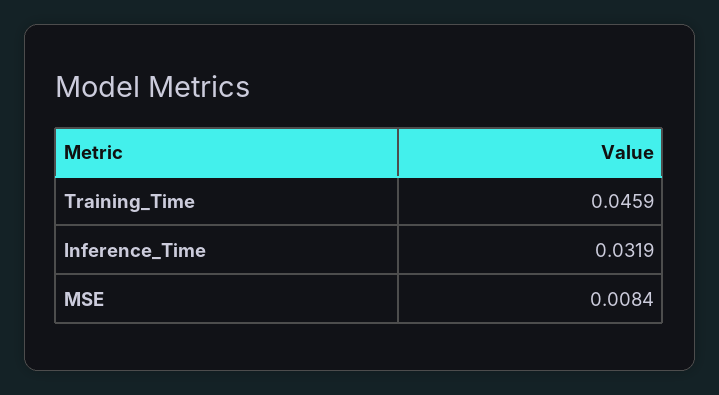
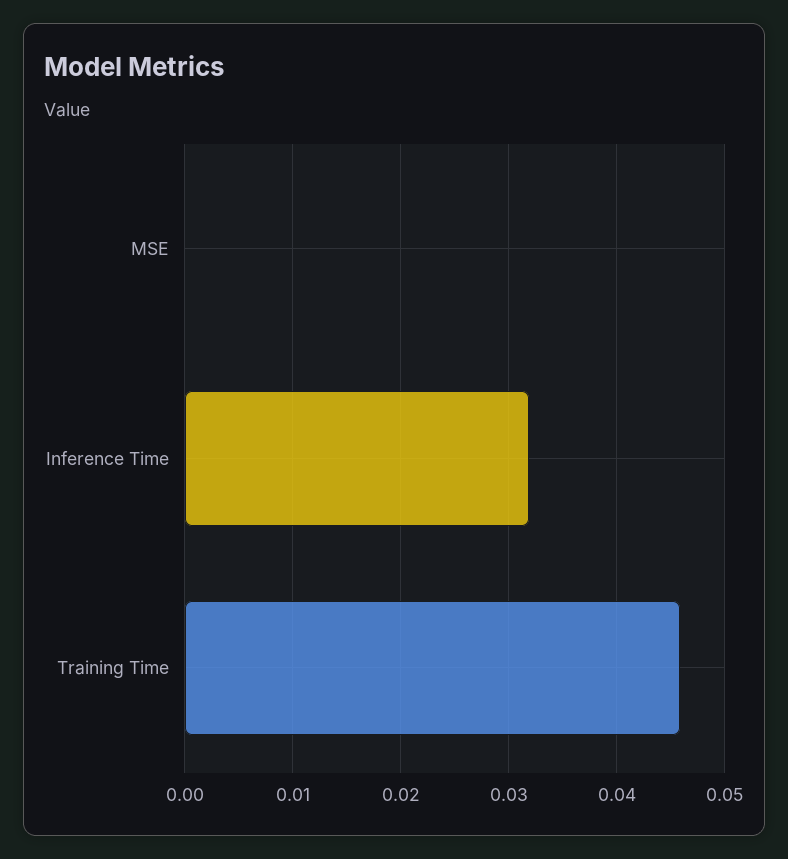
MSE: 0.0084 -> 0

